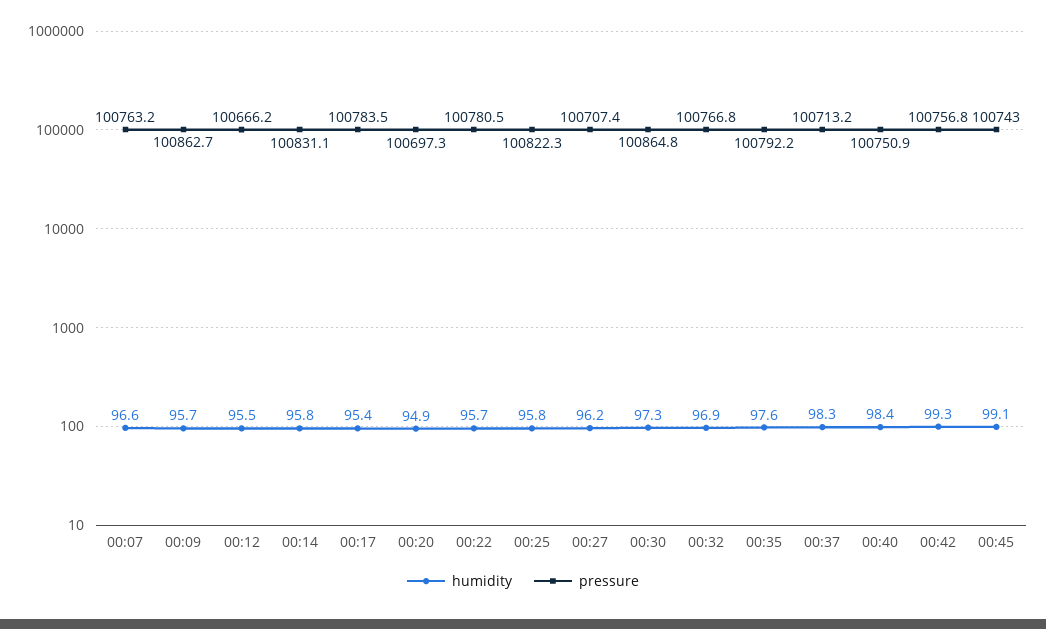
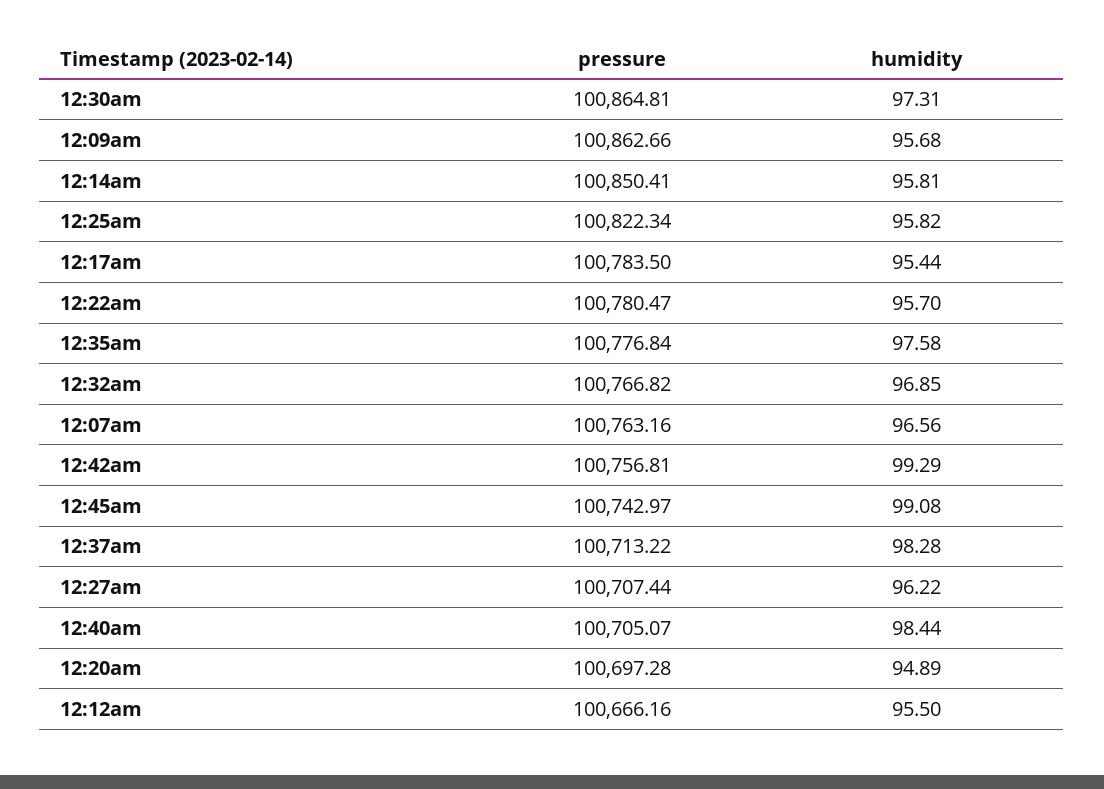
pressure, 00:14: 100831.1 -> 100850.41
pressure, 00:35: 100792.2 -> 100776.84
pressure, 00:40: 100750.9 -> 100705.07

